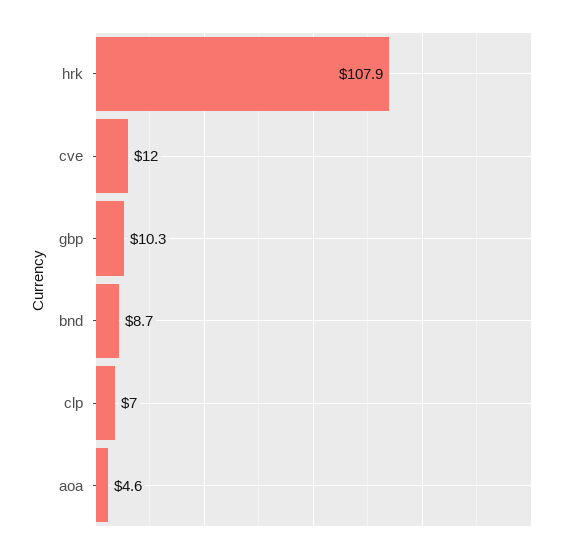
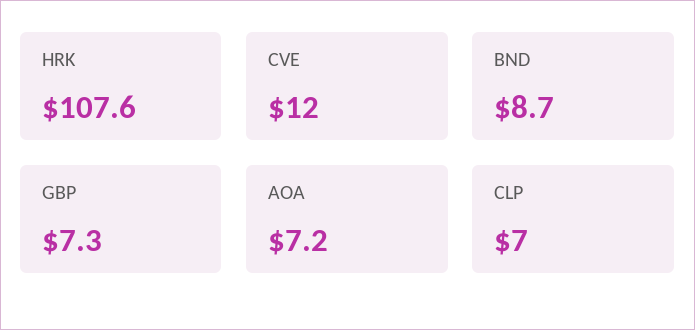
hrk: 107.9 -> 107.6
gbp: 10.3 -> 7.3
aoa: 4.6 -> 7.2

